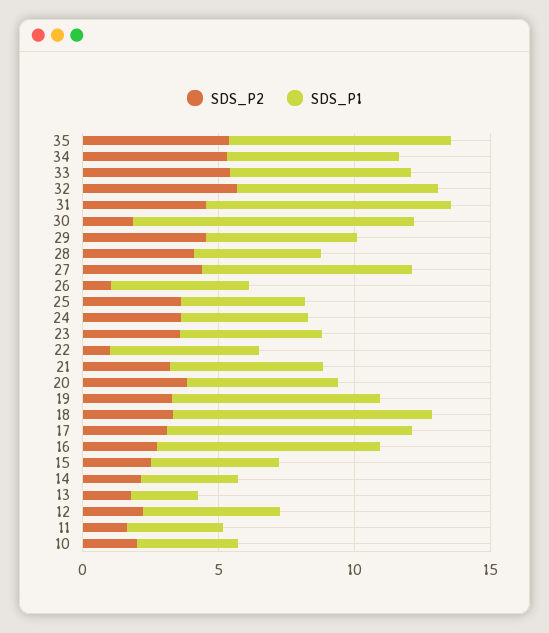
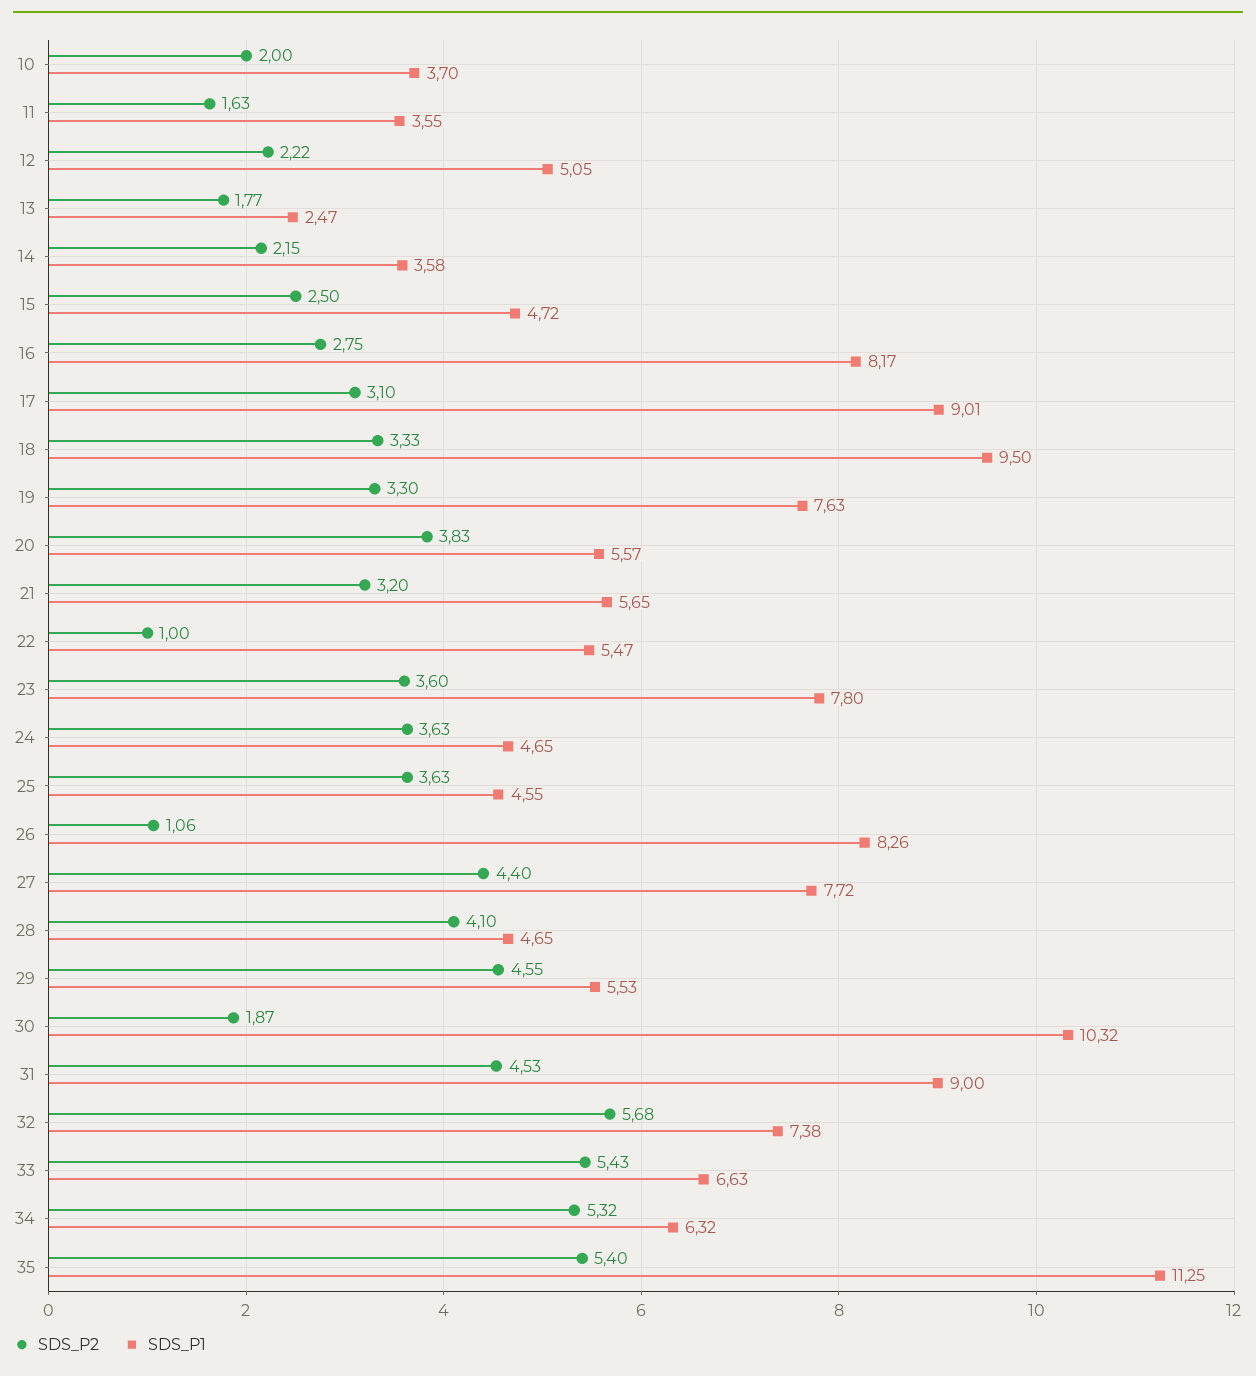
SDS_P1, 35: 8 -> 11.25
SDS_P1, 26: 5 -> 8.26
SDS_P1, 23: 5 -> 7.8

